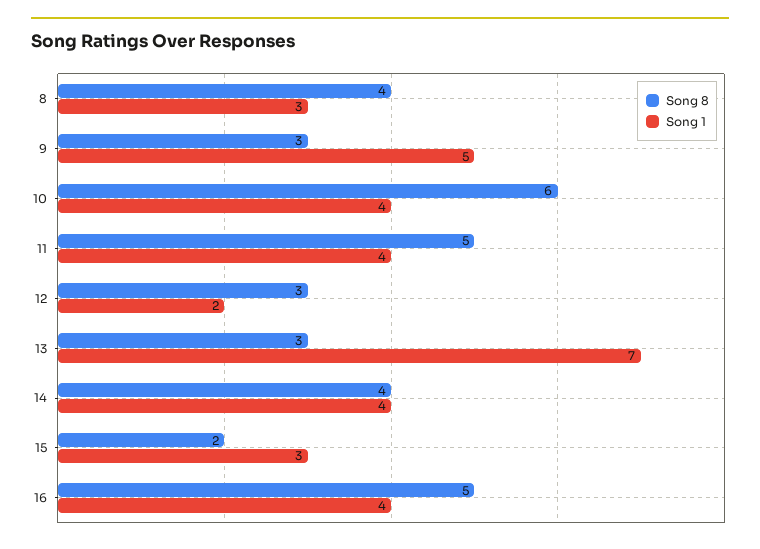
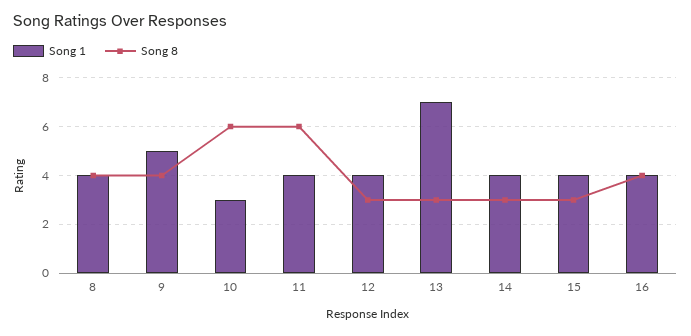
Song 1, 8: 3 -> 4
Song 8, 9: 3 -> 4
Song 1, 10: 4 -> 3
Song 8, 11: 5 -> 6
Song 1, 12: 2 -> 4
Song 8, 14: 4 -> 3
Song 8, 15: 2 -> 3
Song 1, 15: 3 -> 4
Song 8, 16: 5 -> 4

